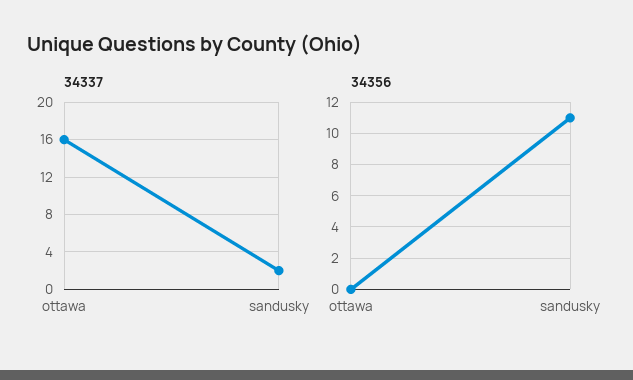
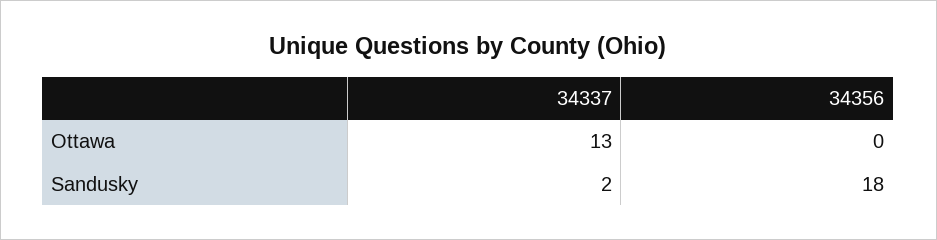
34337, ottawa: 16 -> 13
34356, sandusky: 11 -> 18

